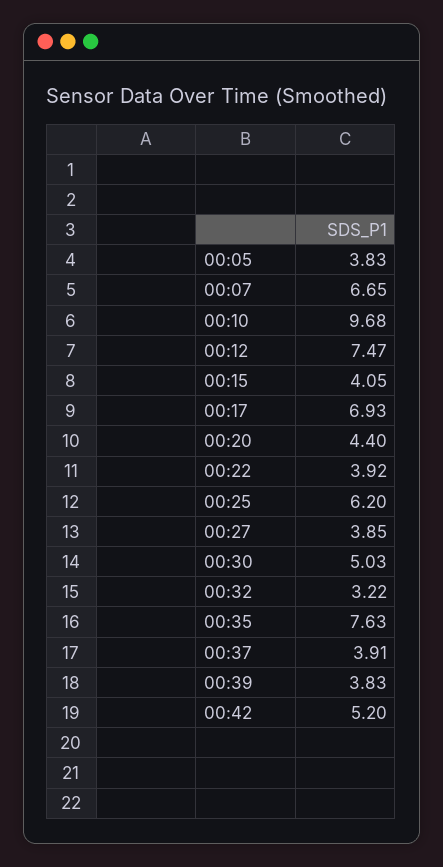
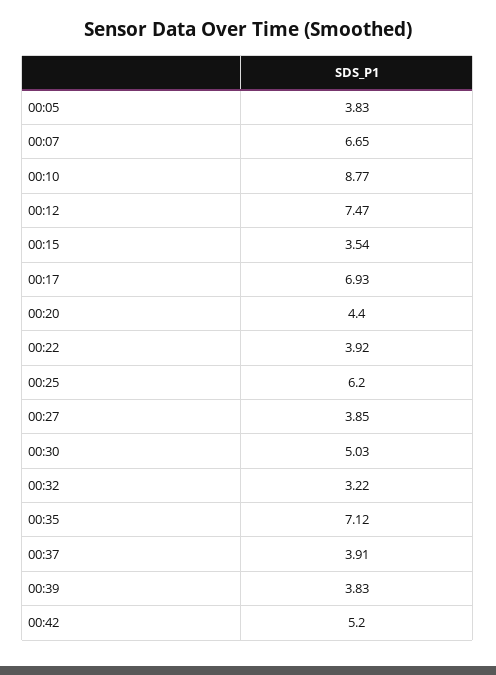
00:10: 9.68 -> 8.77
00:15: 4.05 -> 3.54
00:35: 7.63 -> 7.12

